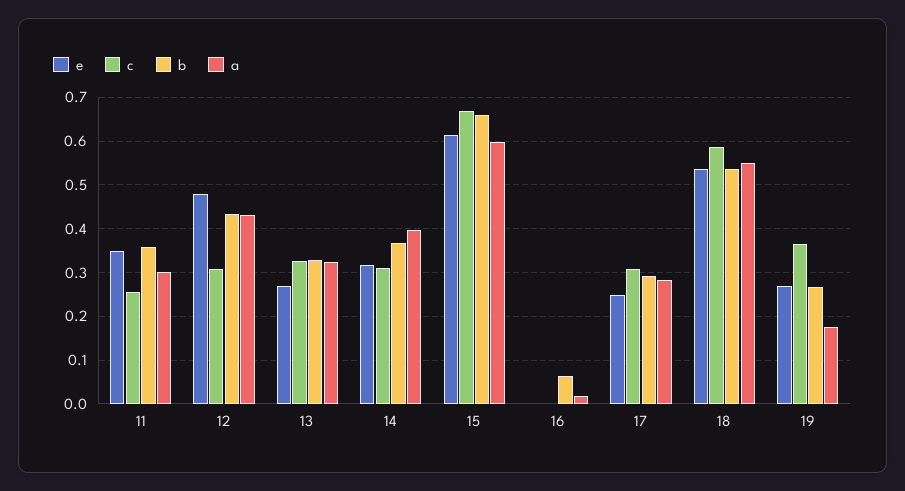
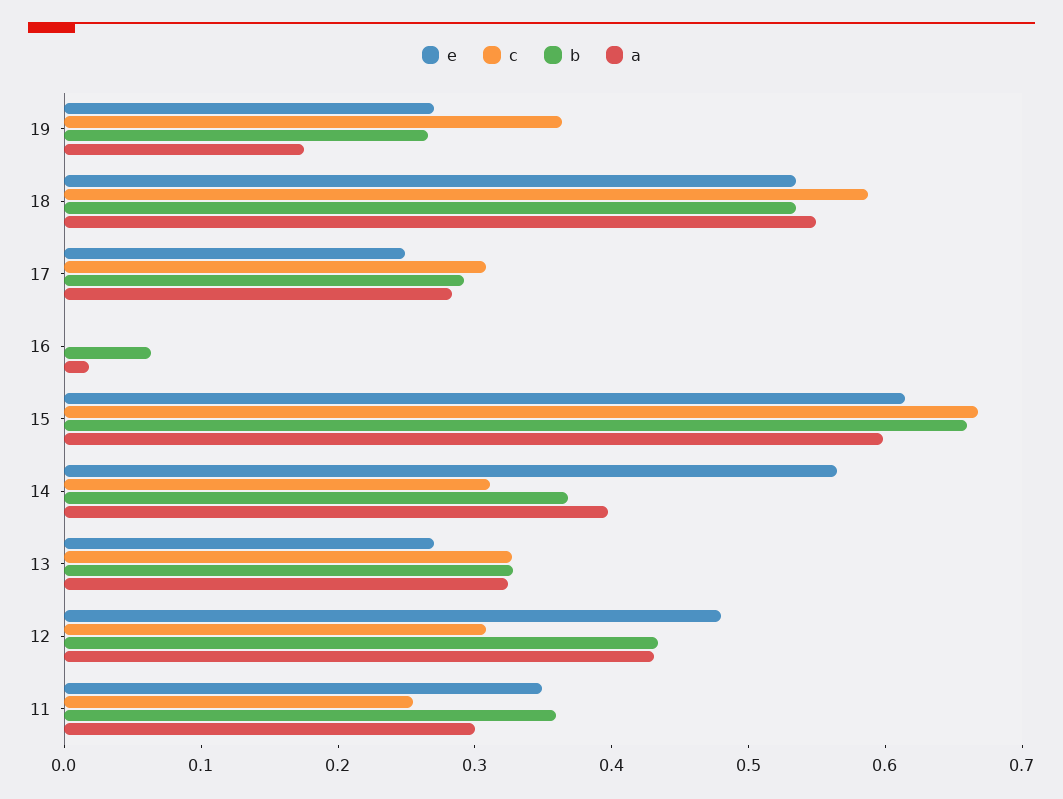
e, 14: 0.32 -> 0.56

